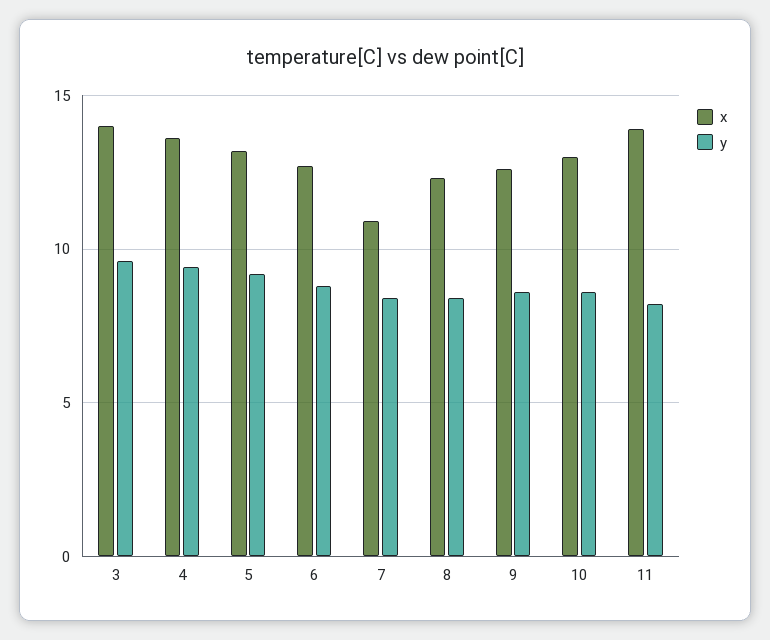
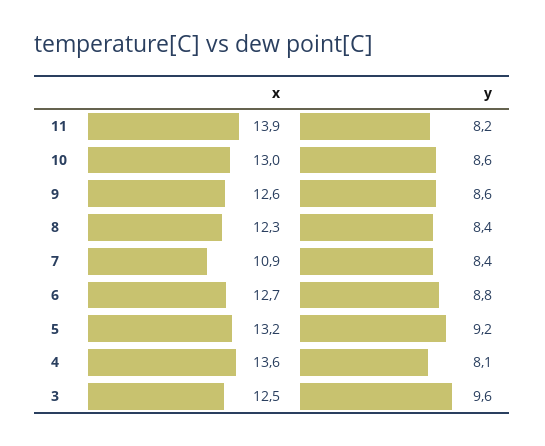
x, 3: 14 -> 12.5
y, 4: 9.5 -> 8.1

